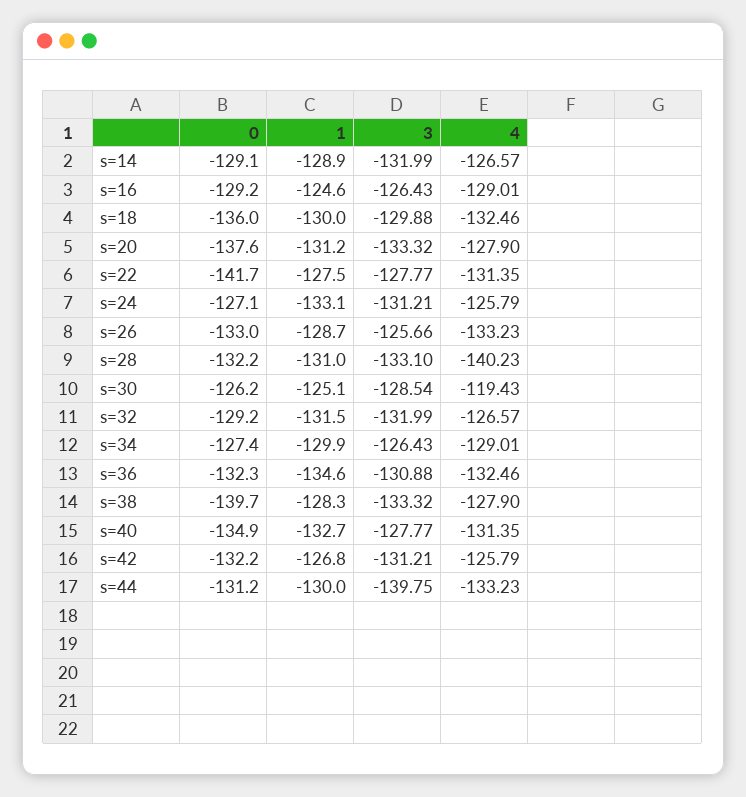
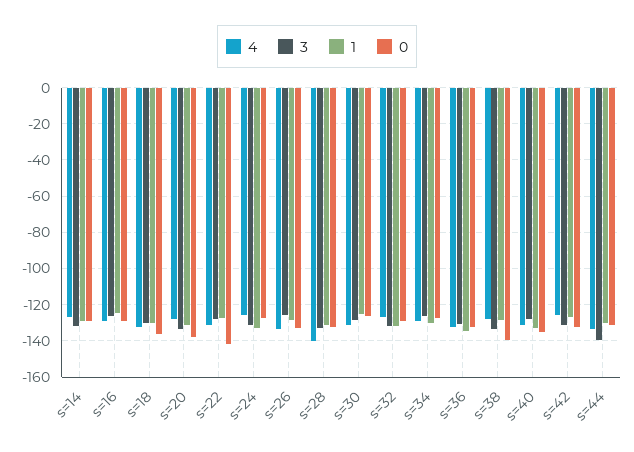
4, s=30: -119.43 -> -130

